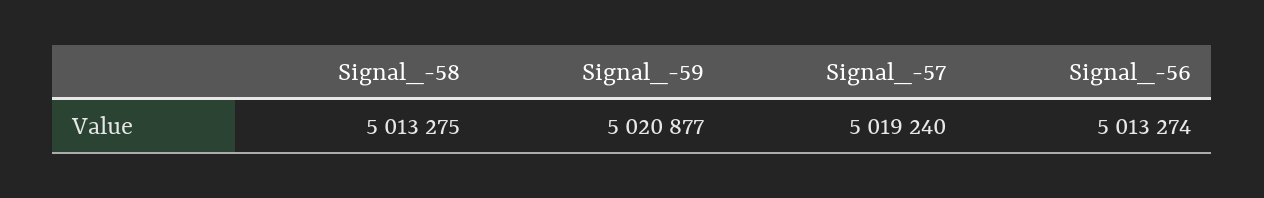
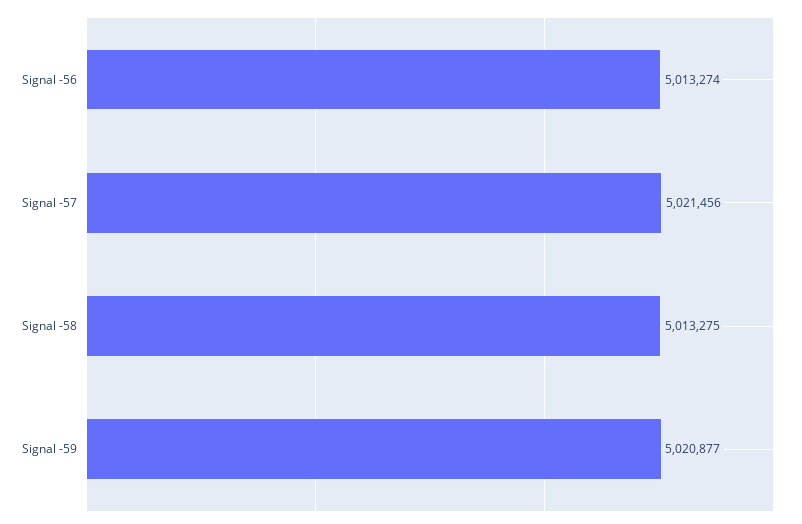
Signal_-57: 5019240 -> 5021456

